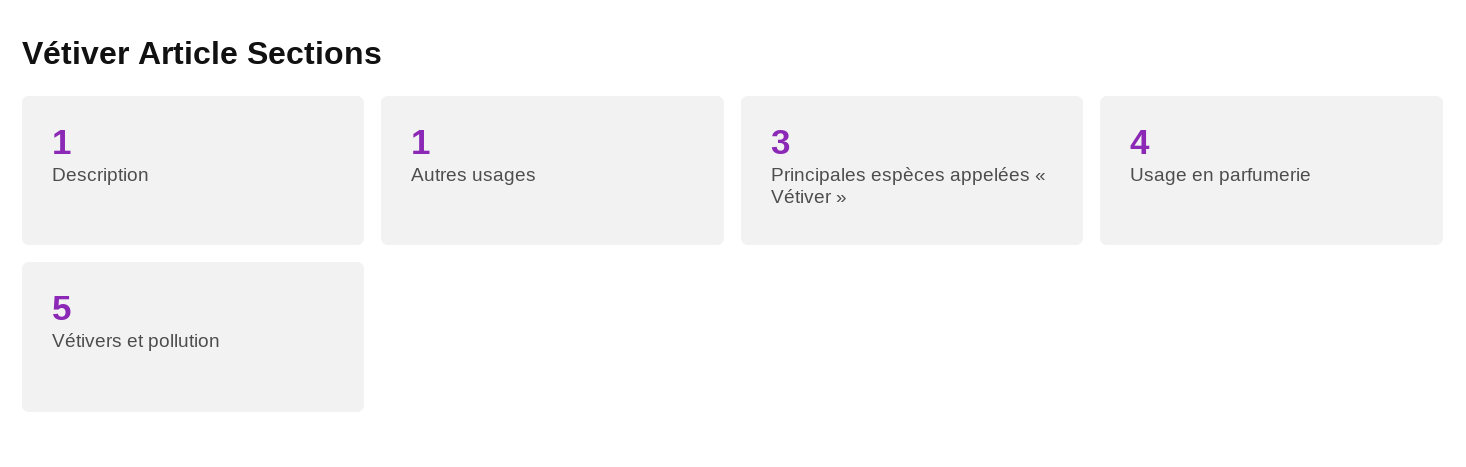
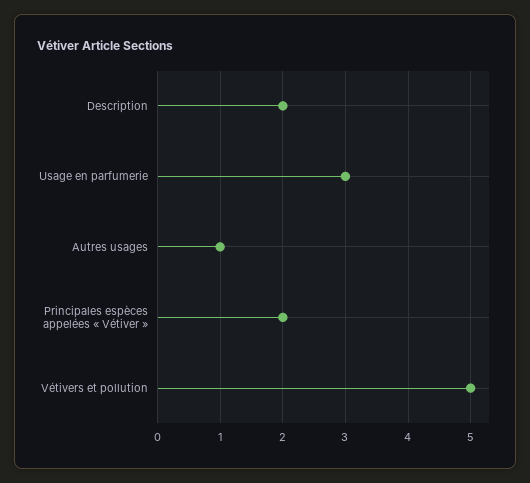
Description: 1 -> 2
Principales espèces appelées « Vétiver »: 3 -> 2
Usage en parfumerie: 4 -> 3

